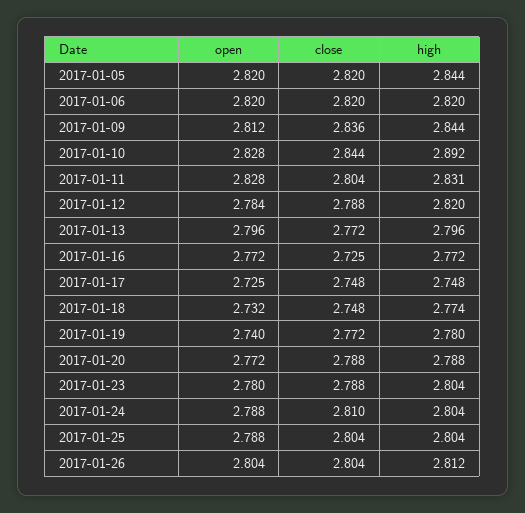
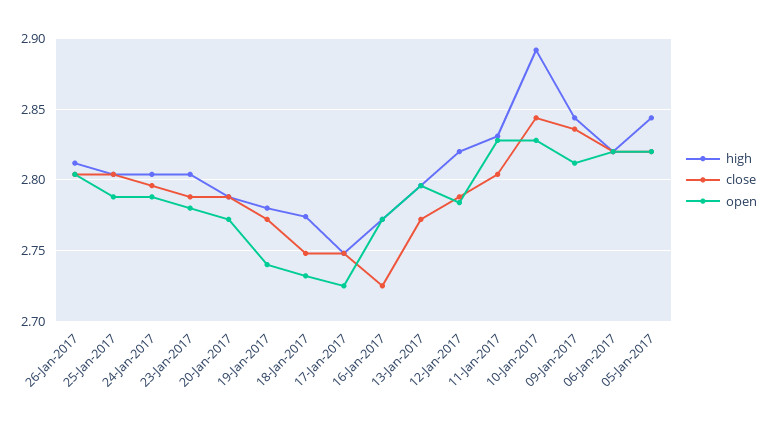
close, 2017-01-24: 2.81 -> 2.795

